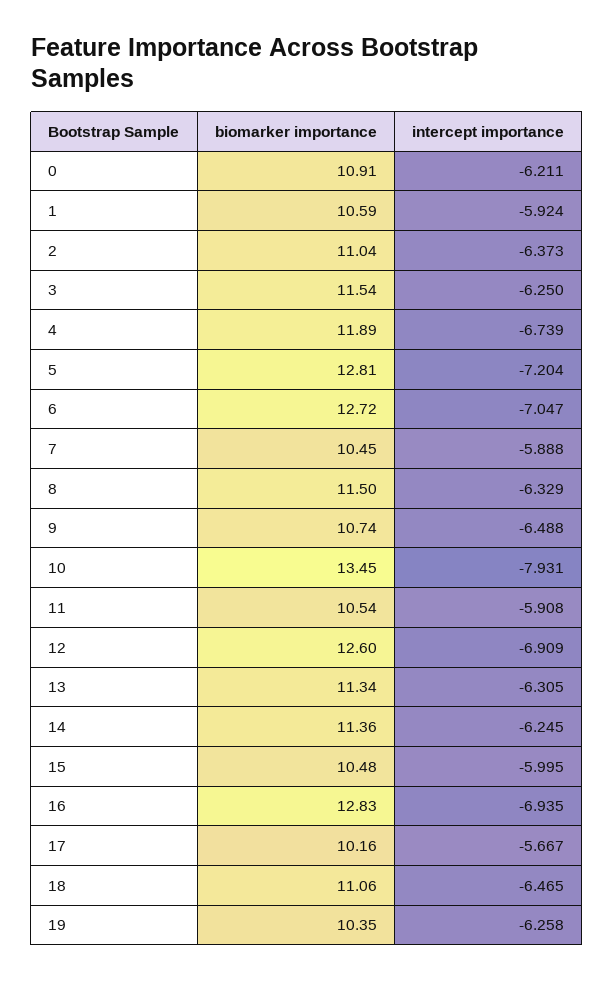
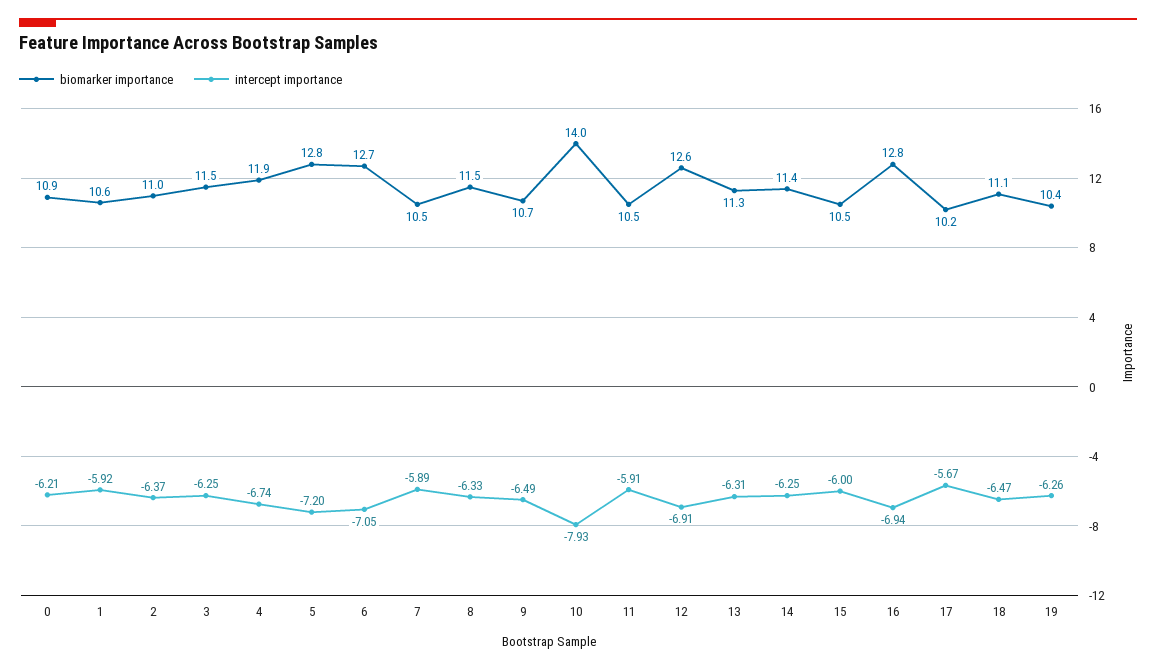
biomarker importance, 10: 13.45 -> 14

